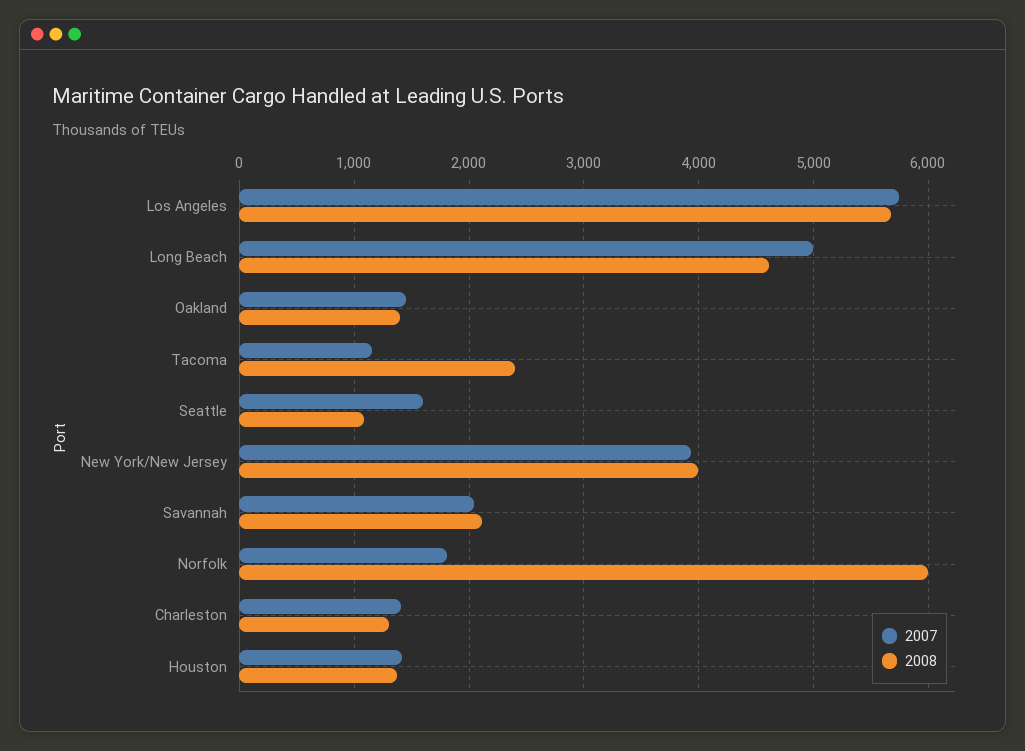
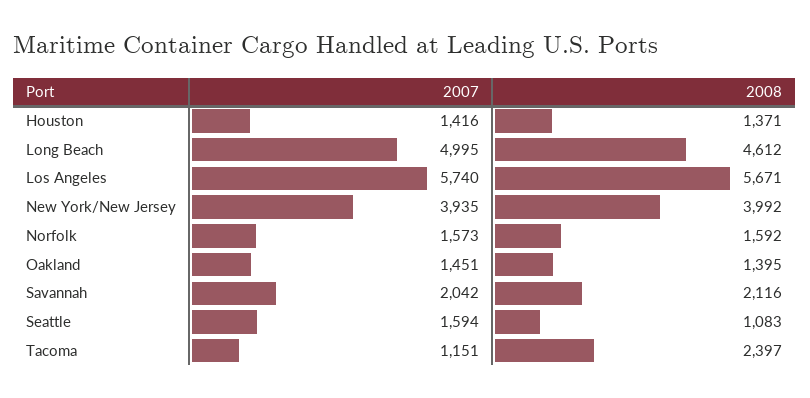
2007, Norfolk: 1800 -> 1573
2008, Norfolk: 6000 -> 1592
2007, Charleston: 1400 -> none
2008, Charleston: 1300 -> none

